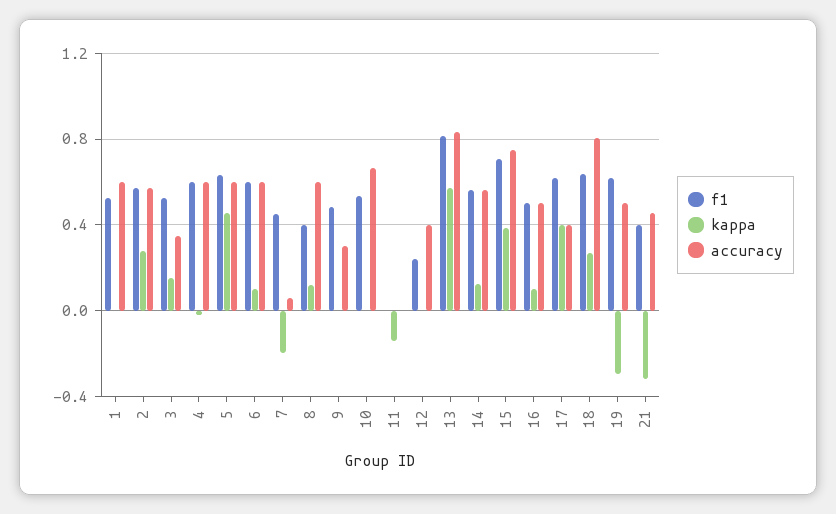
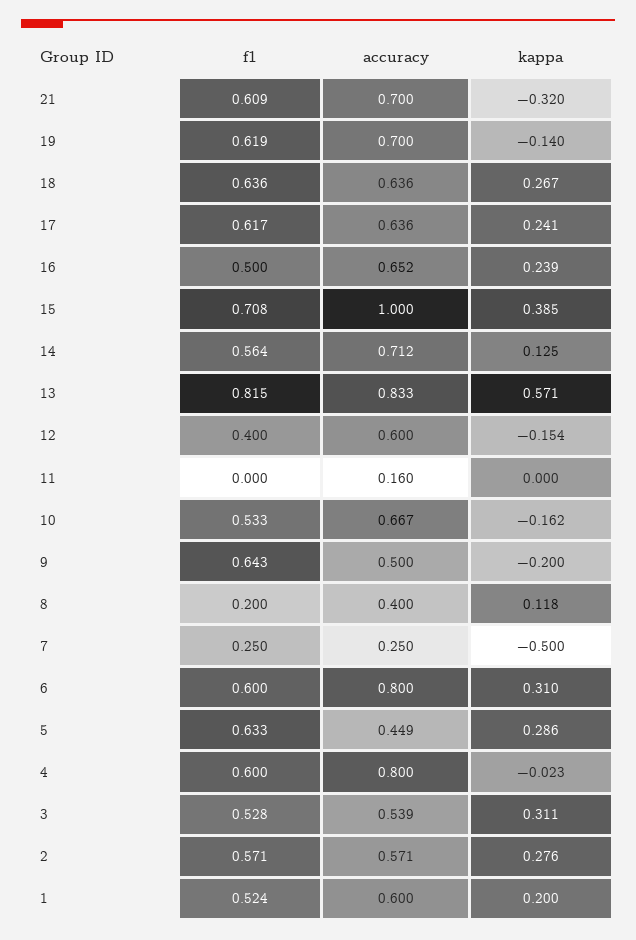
kappa, 1: 0 -> 0.2
kappa, 3: 0.15 -> 0.311
accuracy, 3: 0.35 -> 0.539
accuracy, 4: 0.6 -> 0.8
kappa, 5: 0.45 -> 0.286
accuracy, 5: 0.6 -> 0.449
kappa, 6: 0.1 -> 0.31
accuracy, 6: 0.6 -> 0.8
f1, 7: 0.45 -> 0.25
kappa, 7: -0.2 -> -0.5
accuracy, 7: 0.05 -> 0.25
f1, 8: 0.4 -> 0.2
accuracy, 8: 0.6 -> 0.4
f1, 9: 0.5 -> 0.643
kappa, 9: 0 -> -0.2
accuracy, 9: 0.3 -> 0.5
kappa, 10: 0 -> -0.162
kappa, 11: -0.15 -> 0
accuracy, 11: 0 -> 0.16
f1, 12: 0.25 -> 0.4
kappa, 12: 0 -> -0.154
accuracy, 12: 0.4 -> 0.6
accuracy, 14: 0.55 -> 0.712
accuracy, 15: 0.75 -> 1
kappa, 16: 0.1 -> 0.239
accuracy, 16: 0.5 -> 0.652
kappa, 17: 0.4 -> 0.241
accuracy, 17: 0.4 -> 0.636
accuracy, 18: 0.8 -> 0.636
kappa, 19: -0.3 -> -0.14
accuracy, 19: 0.5 -> 0.7
f1, 21: 0.4 -> 0.609
accuracy, 21: 0.45 -> 0.7

